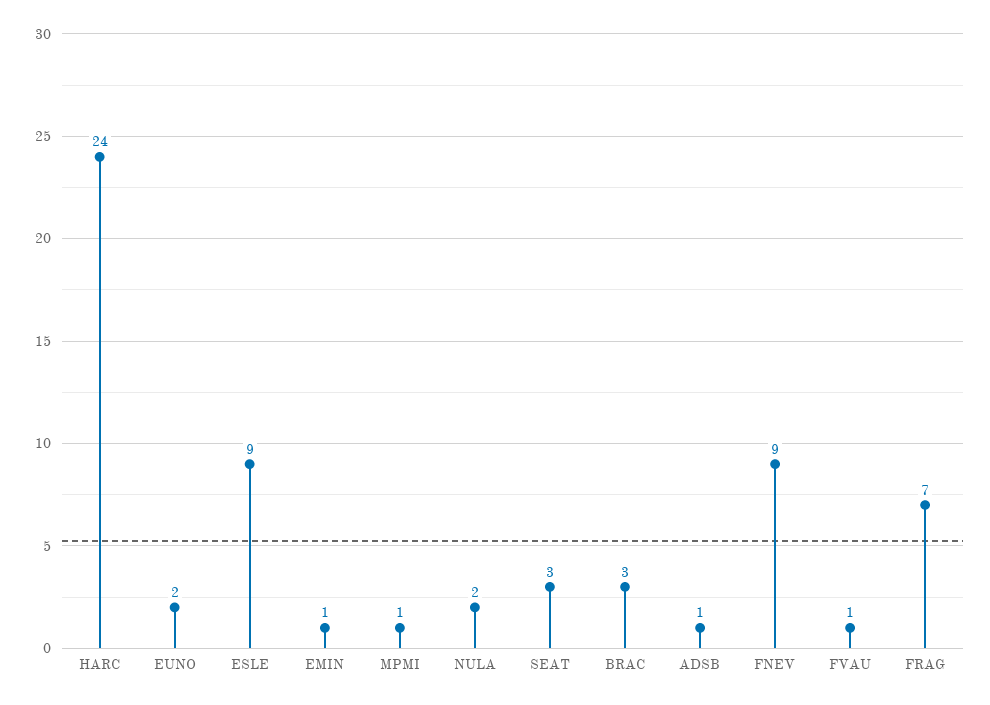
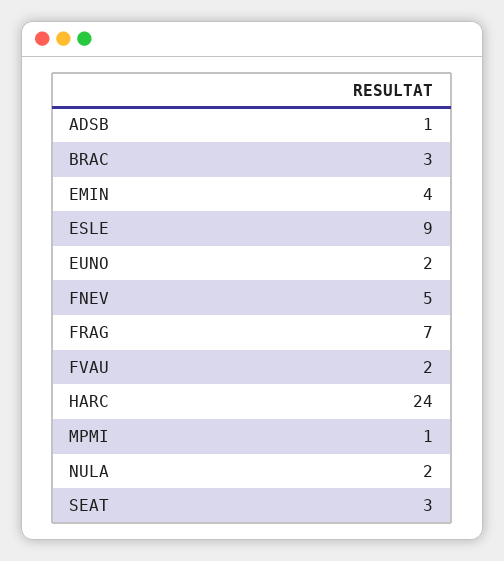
EMIN: 1 -> 4
FNEV: 9 -> 5
FVAU: 1 -> 2

